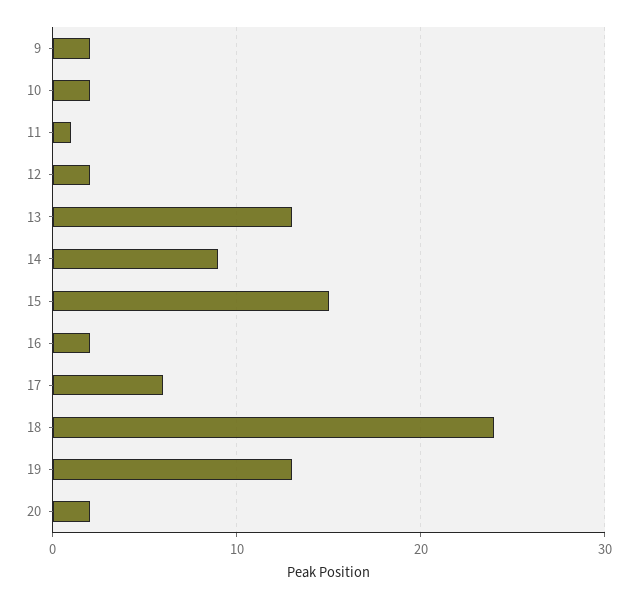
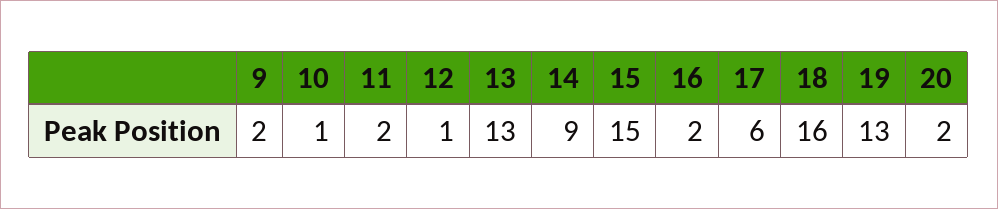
10: 2 -> 1
11: 1 -> 2
12: 2 -> 1
18: 24 -> 16

